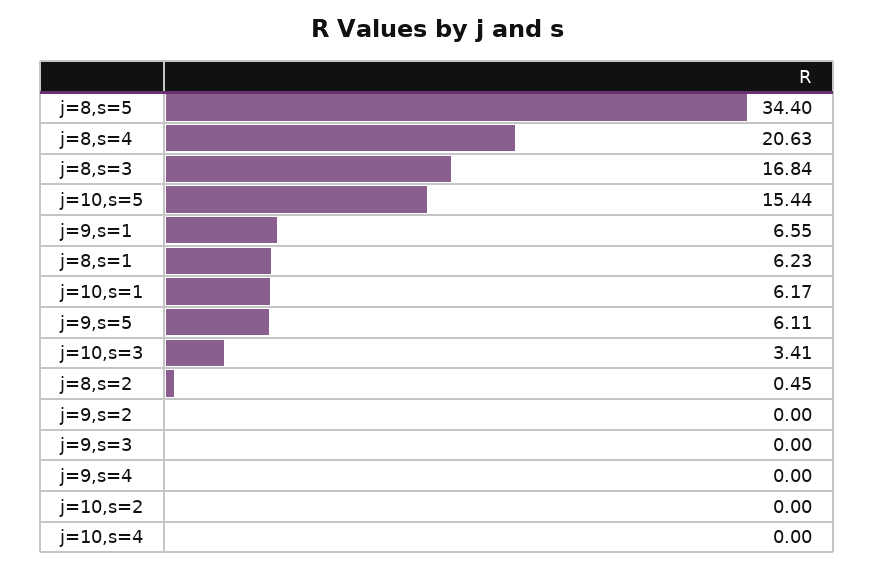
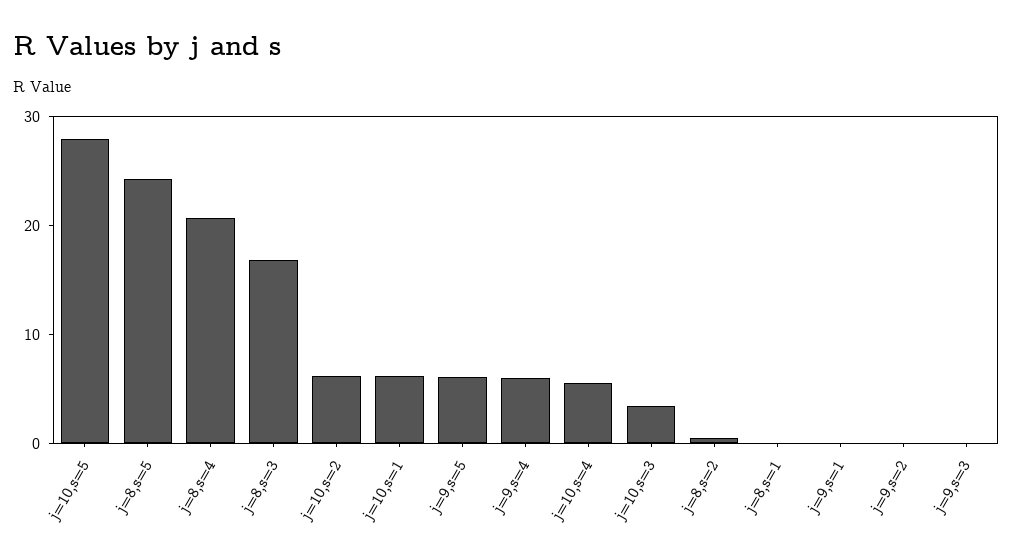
j=8,s=5: 34.4 -> 24
j=10,s=5: 15.44 -> 28
j=9,s=1: 6.55 -> 0
j=8,s=1: 6.23 -> 0
j=9,s=4: 0 -> 6
j=10,s=2: 0 -> 6
j=10,s=4: 0 -> 6

